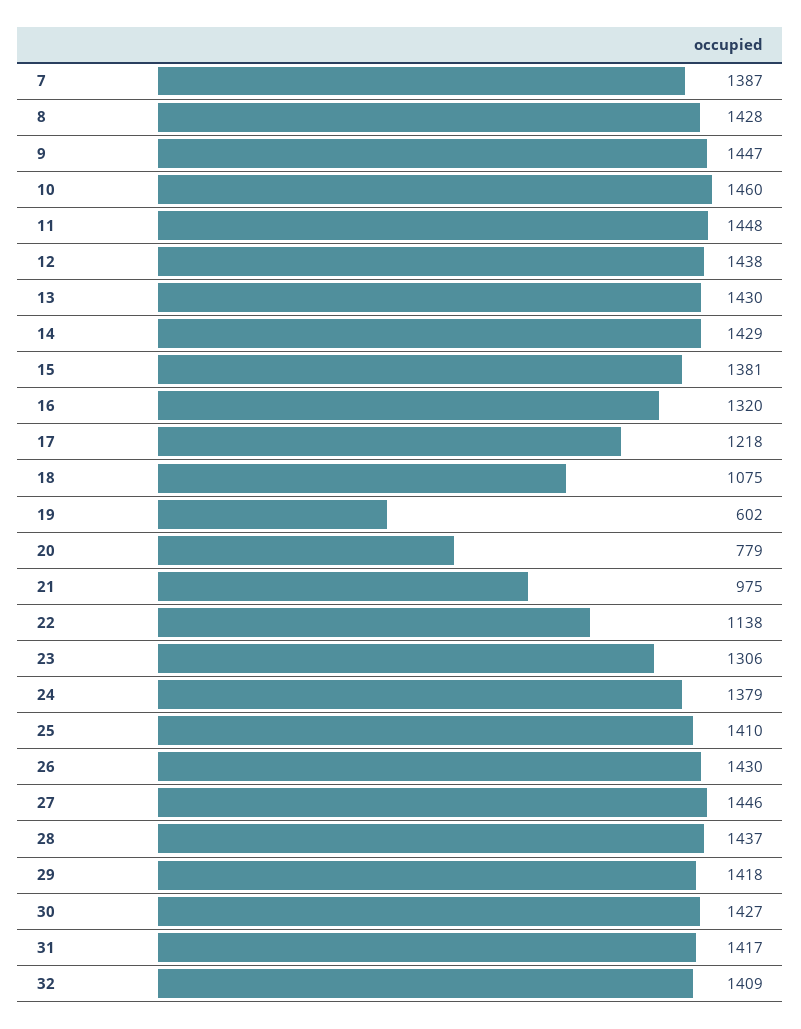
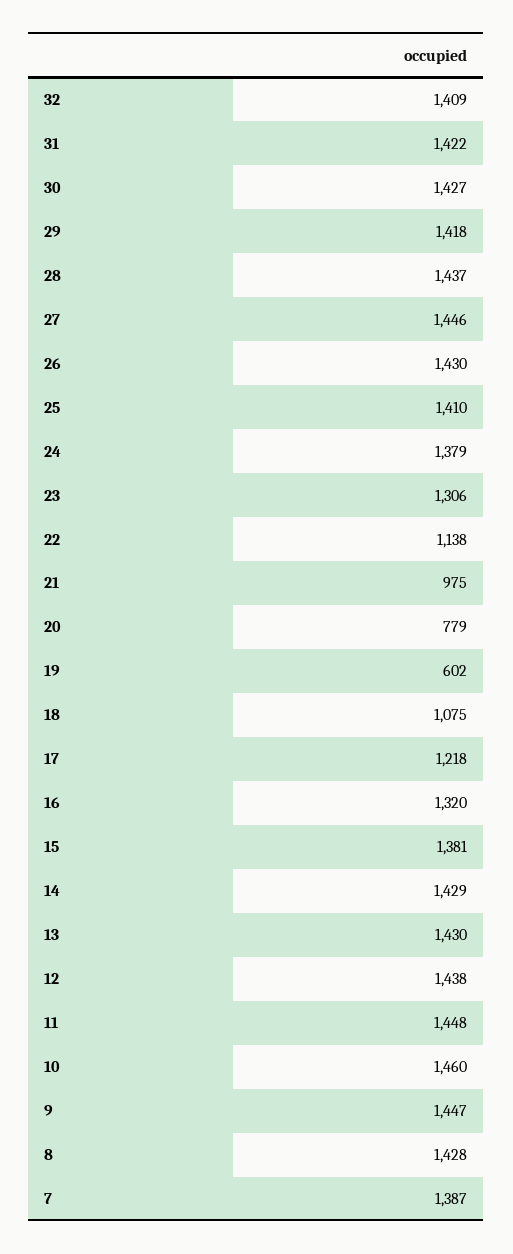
31: 1417 -> 1422

